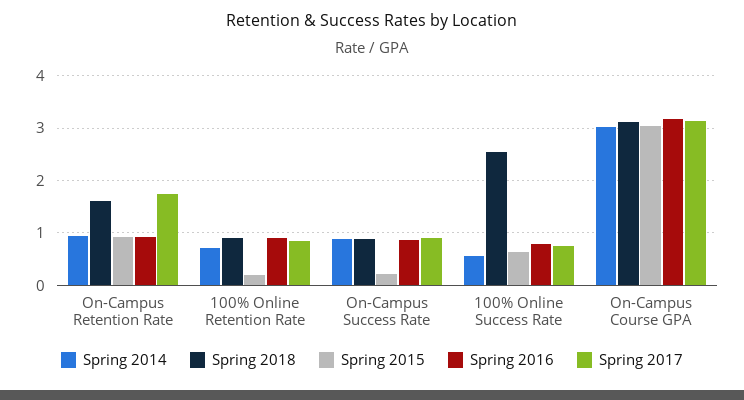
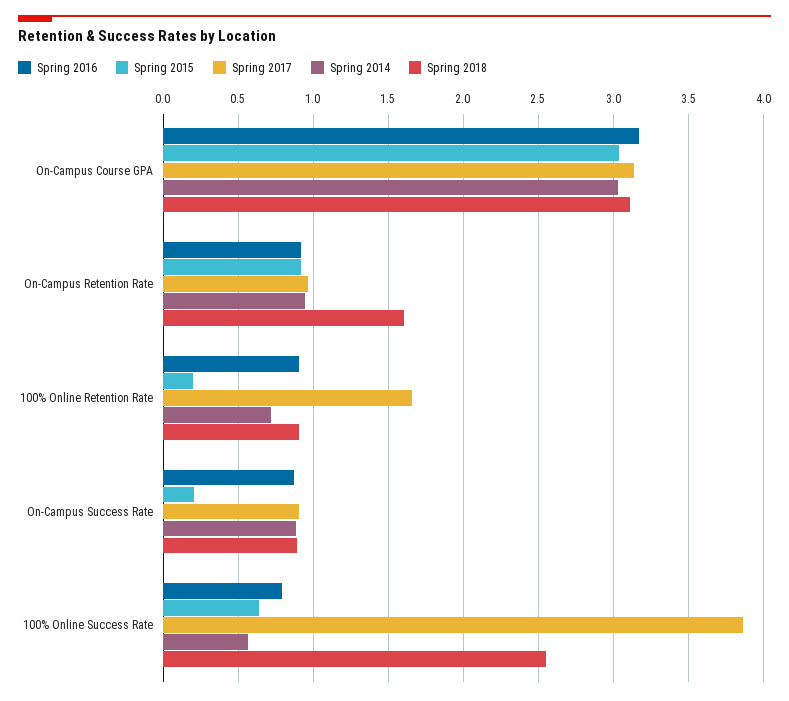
Spring 2017, On-Campus Retention Rate: 1.8 -> 0.95
Spring 2017, 100% Online Retention Rate: 0.8 -> 1.65
Spring 2017, 100% Online Success Rate: 0.8 -> 3.85

